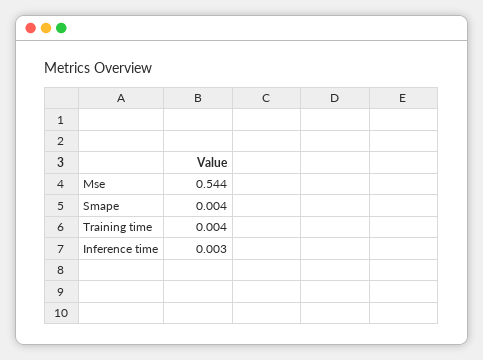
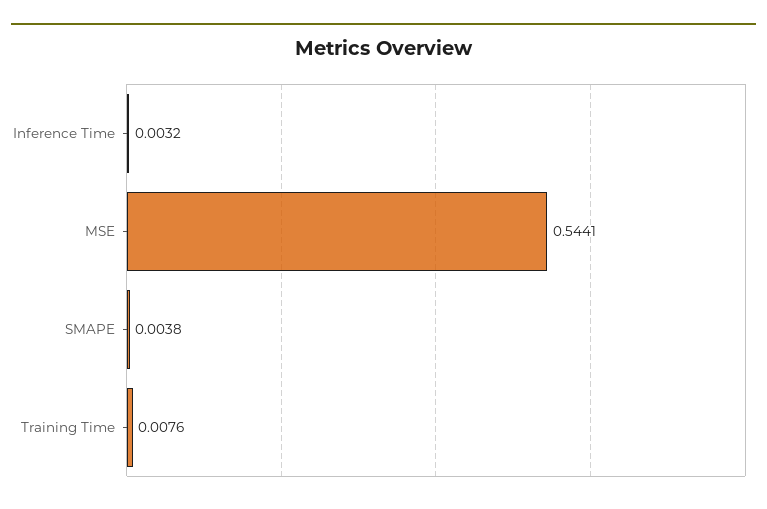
Training time: 0.004 -> 0.0076

